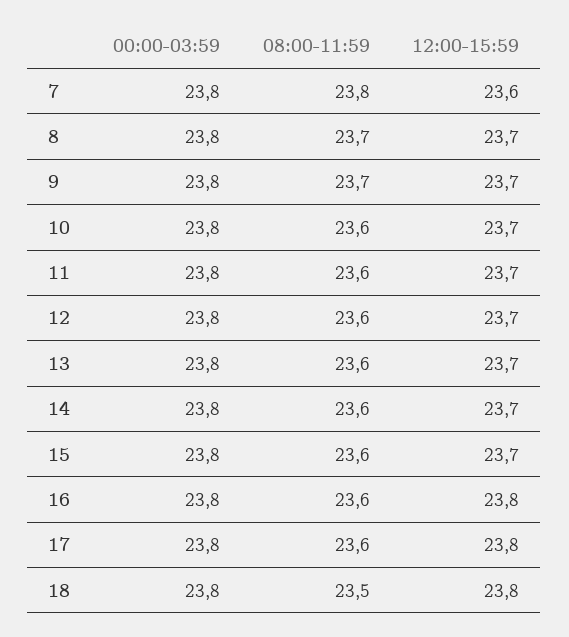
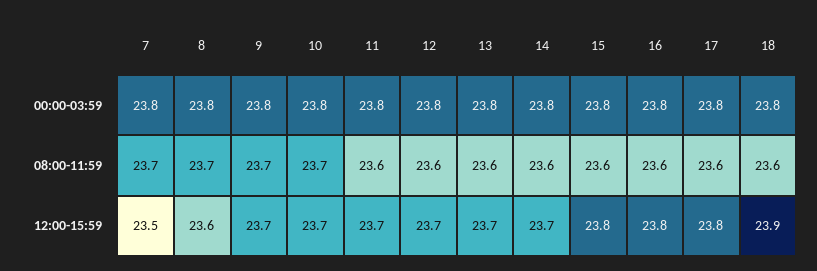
08:00-11:59, 7: 23.8 -> 23.7
12:00-15:59, 7: 23.6 -> 23.5
12:00-15:59, 8: 23.7 -> 23.6
08:00-11:59, 10: 23.6 -> 23.7
12:00-15:59, 15: 23.7 -> 23.8
08:00-11:59, 18: 23.5 -> 23.6
12:00-15:59, 18: 23.8 -> 23.9

